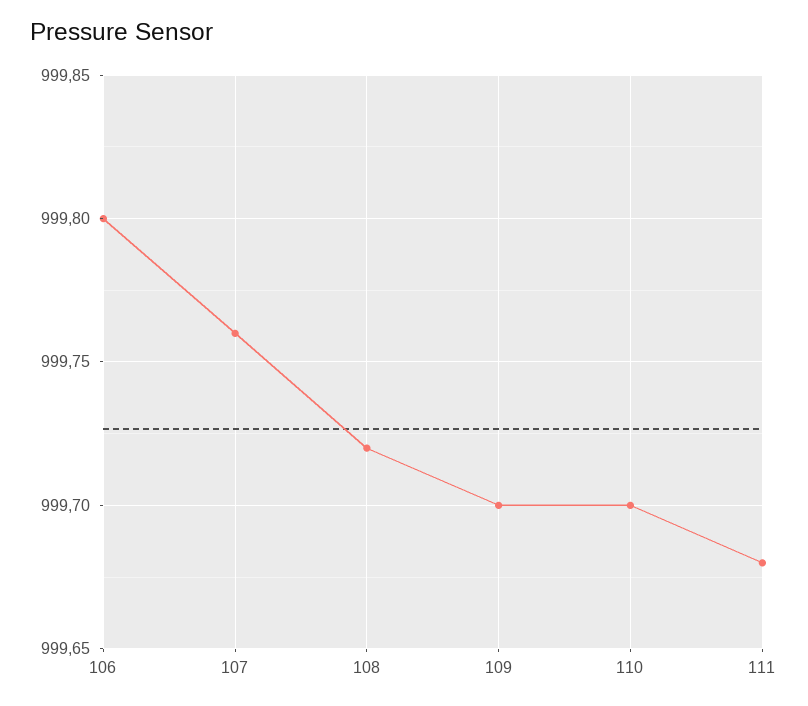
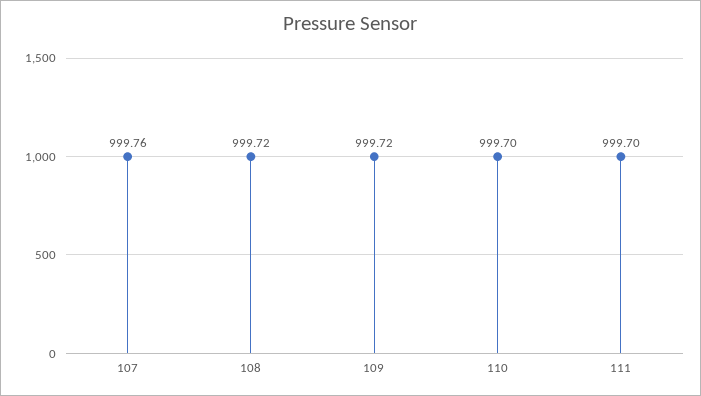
106: 999.8 -> none
109: 999.7 -> 999.72
111: 999.68 -> 999.7

